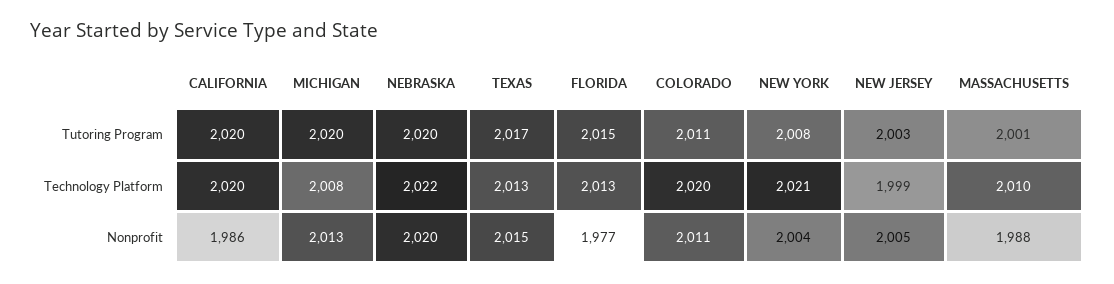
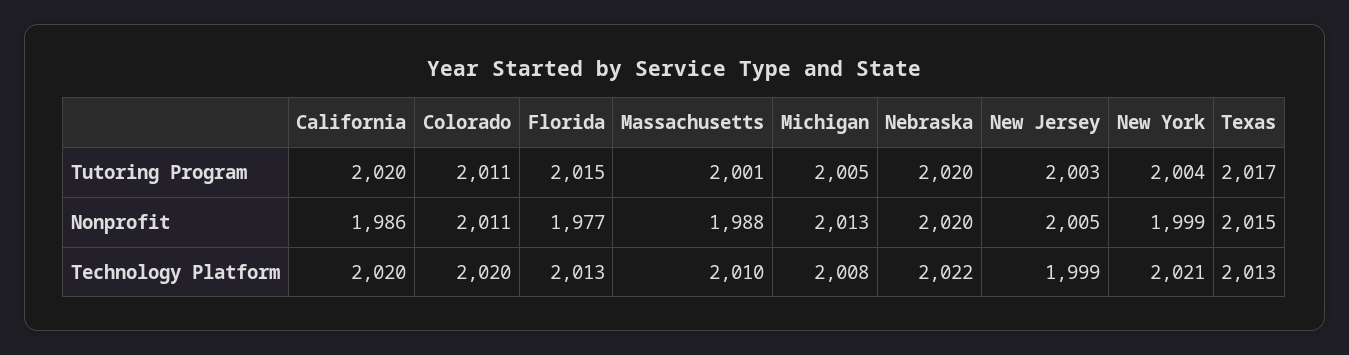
MICHIGAN, Tutoring Program: 2020 -> 2005
NEW YORK, Tutoring Program: 2008 -> 2004
NEW YORK, Nonprofit: 2004 -> 1999

